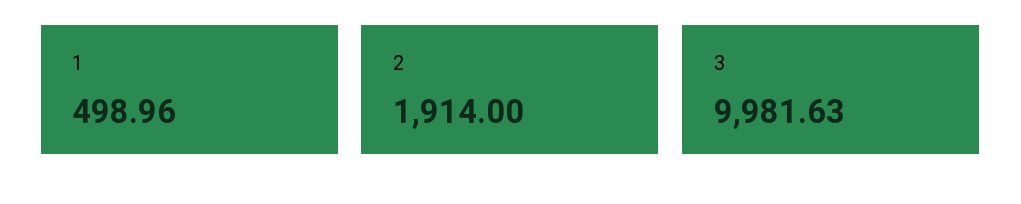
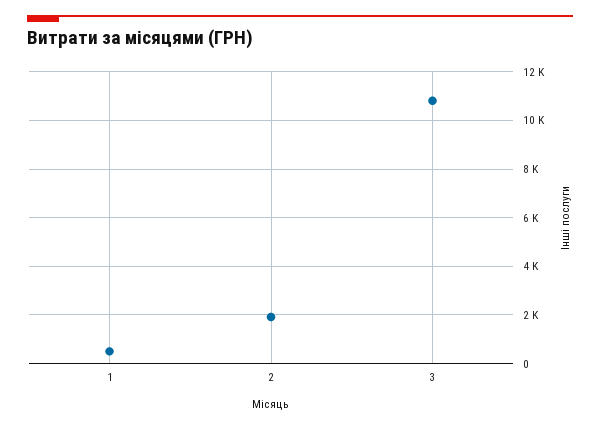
3: 9981.63 -> 10750

